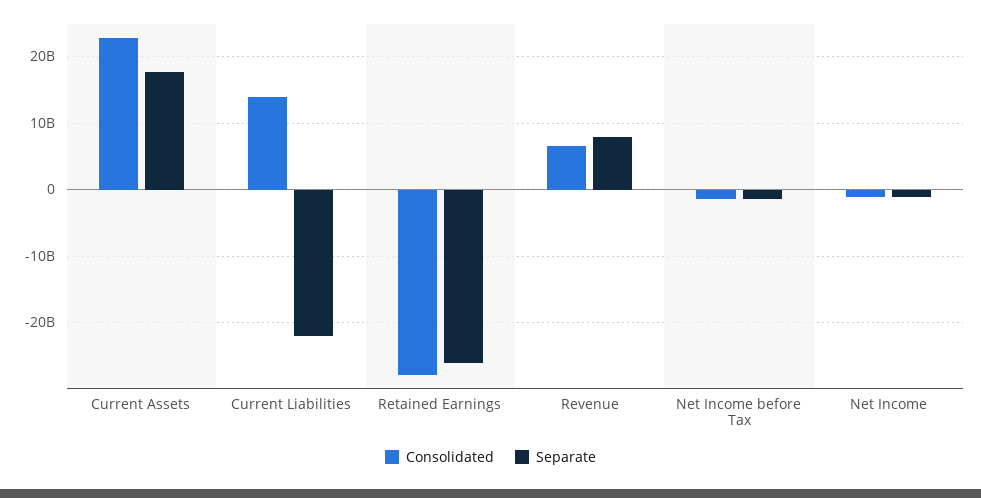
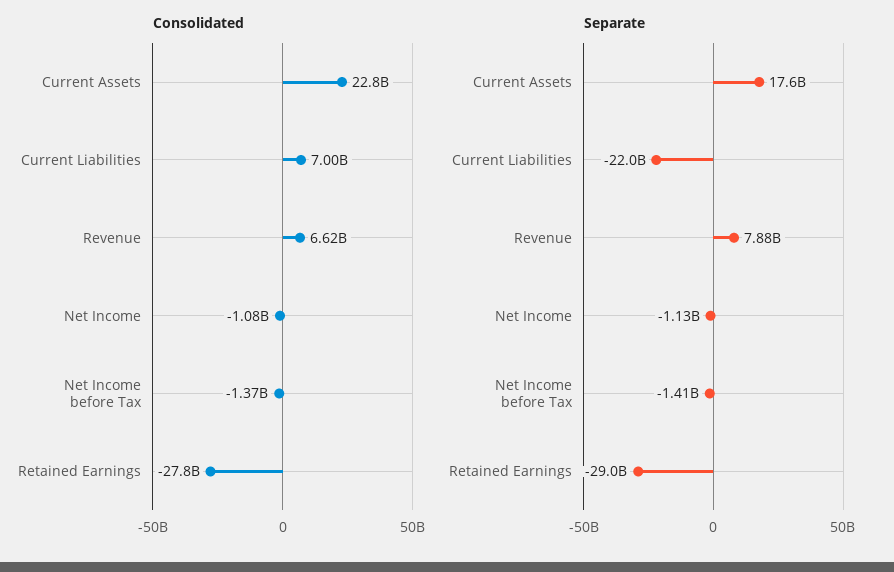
Consolidated, Current Liabilities: 14000000000 -> 7000000000
Separate, Retained Earnings: -26000000000 -> -29000000000

